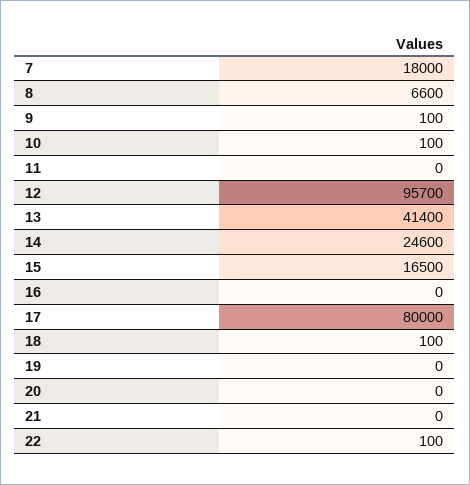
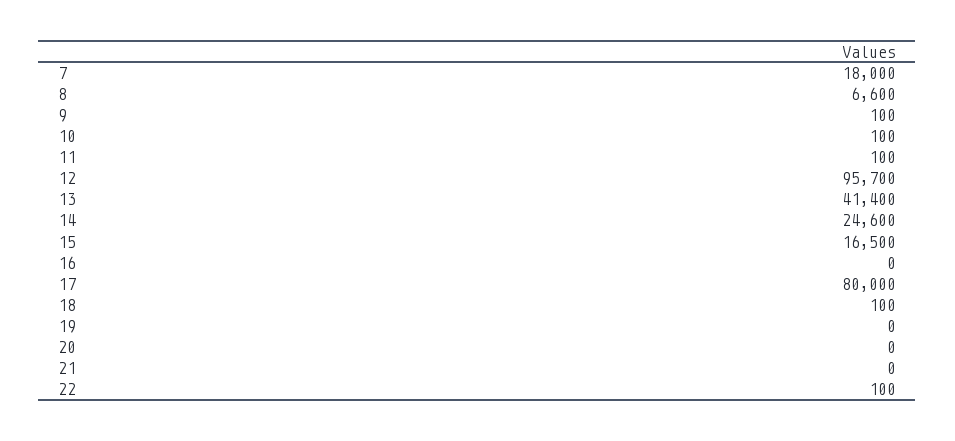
11: 0 -> 100

